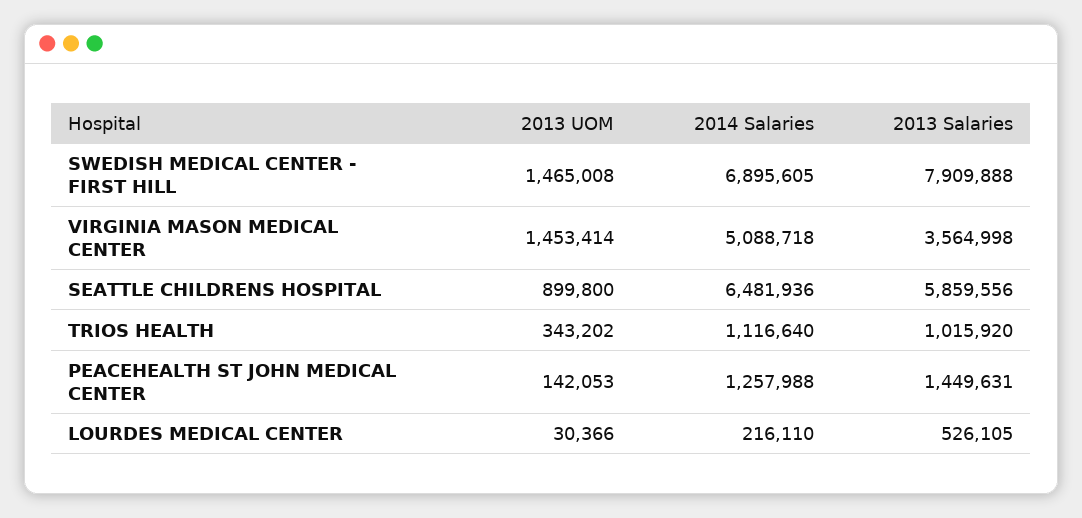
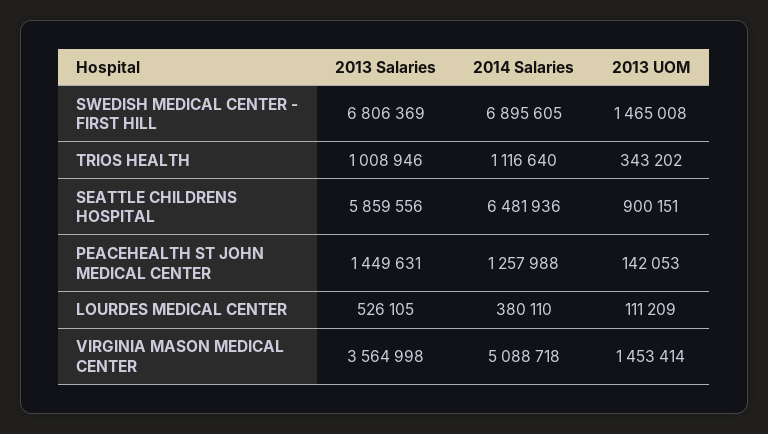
2013 Salaries, SWEDISH MEDICAL CENTER - FIRST HILL: 7909888 -> 6806369
2013 UOM, SEATTLE CHILDRENS HOSPITAL: 899800 -> 900151
2013 Salaries, TRIOS HEALTH: 1015920 -> 1008946
2013 UOM, LOURDES MEDICAL CENTER: 30366 -> 111209
2014 Salaries, LOURDES MEDICAL CENTER: 216110 -> 380110

